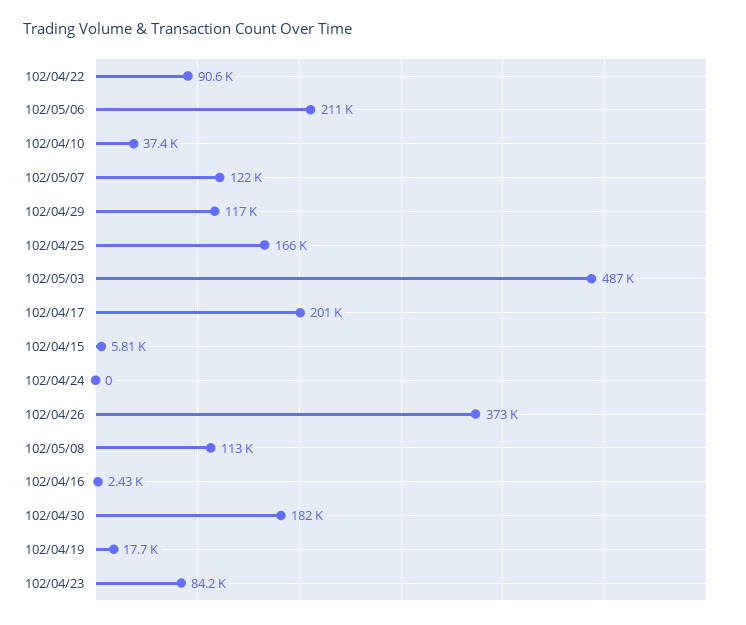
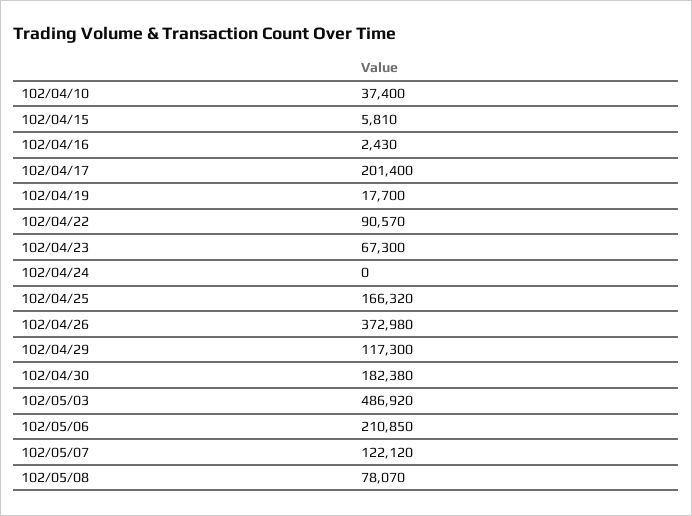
102/05/08: 113000 -> 78070
102/04/23: 84200 -> 67300

